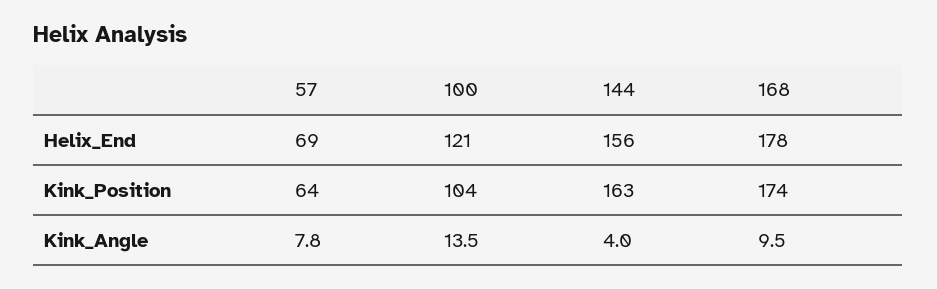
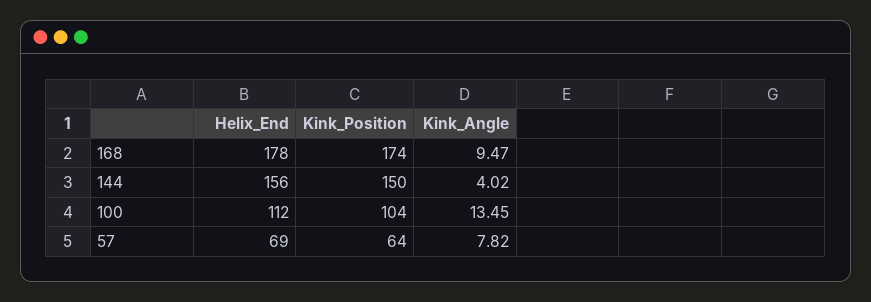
100, Helix_End: 121 -> 112
144, Kink_Position: 163 -> 150

